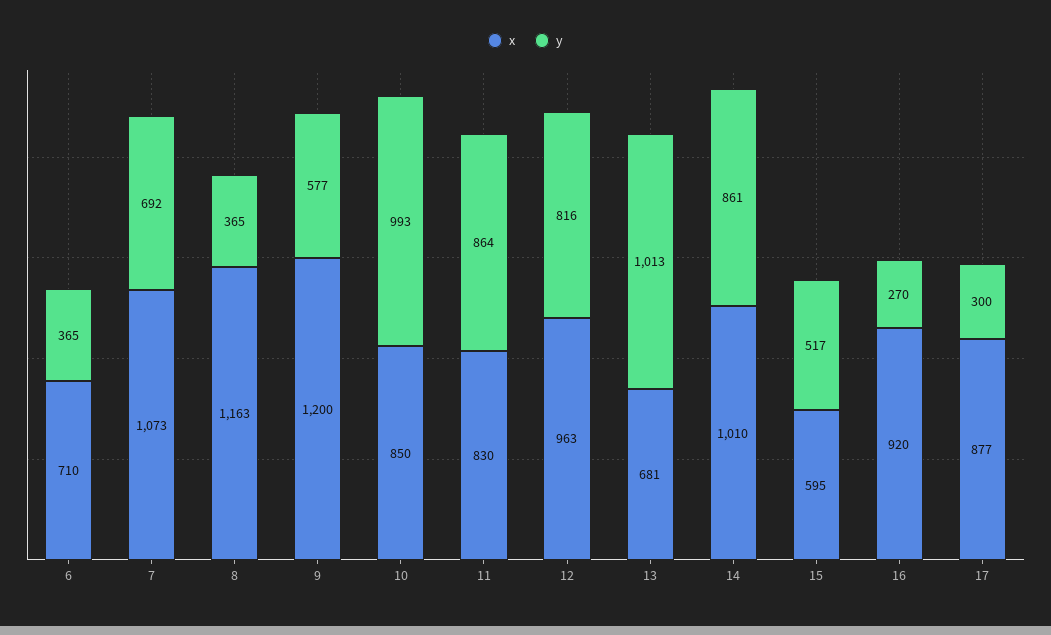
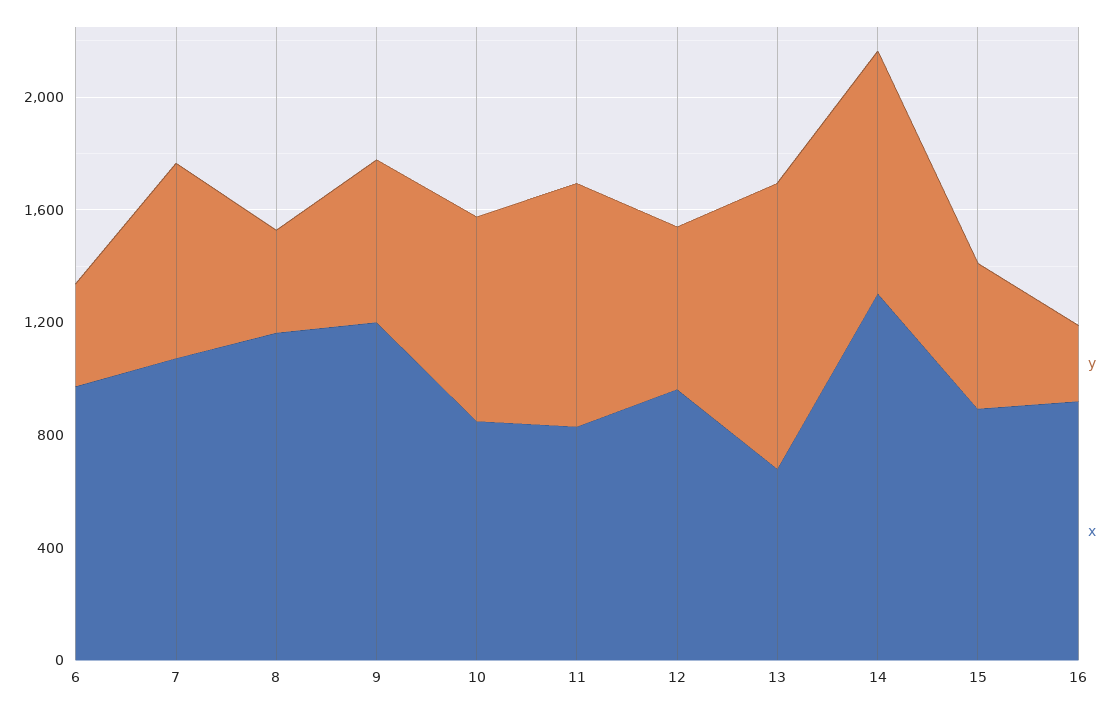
x, 6: 710 -> 1000
y, 10: 993 -> 700
y, 12: 816 -> 600
x, 14: 1010 -> 1300
x, 15: 595 -> 900
x, 17: 877 -> none
y, 17: 300 -> none

